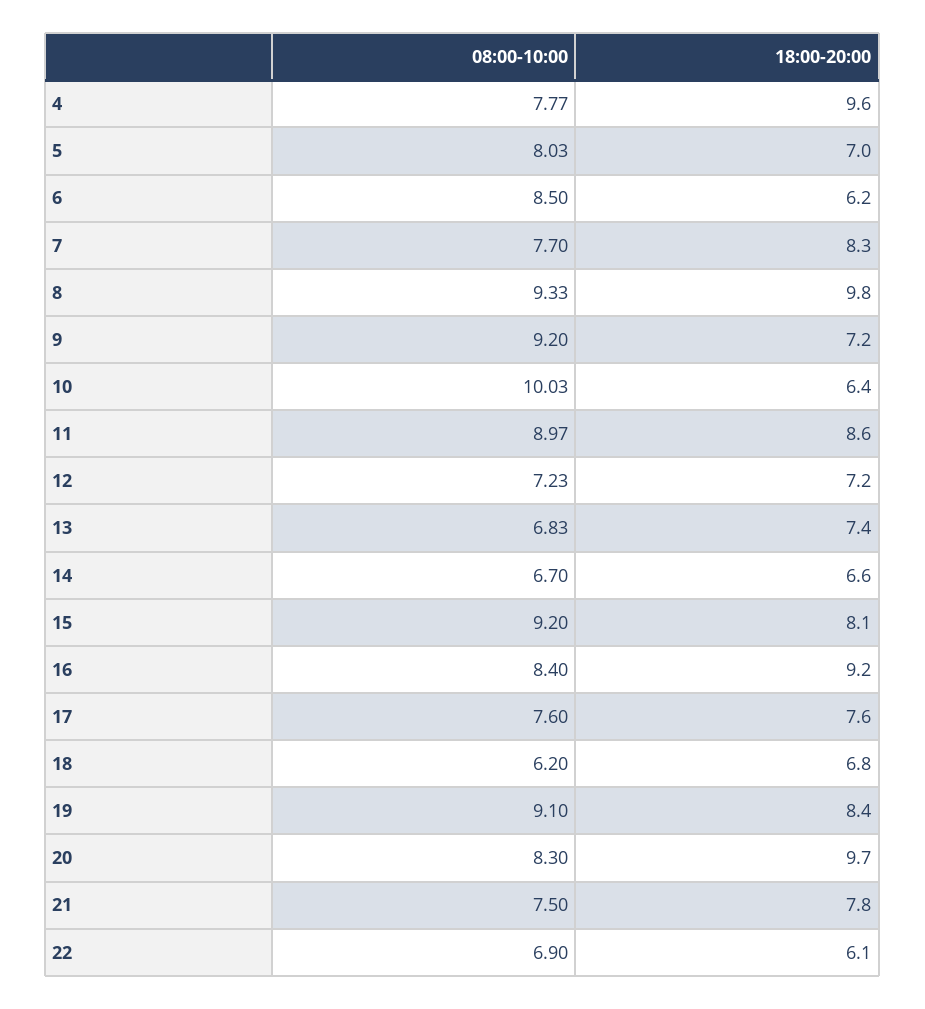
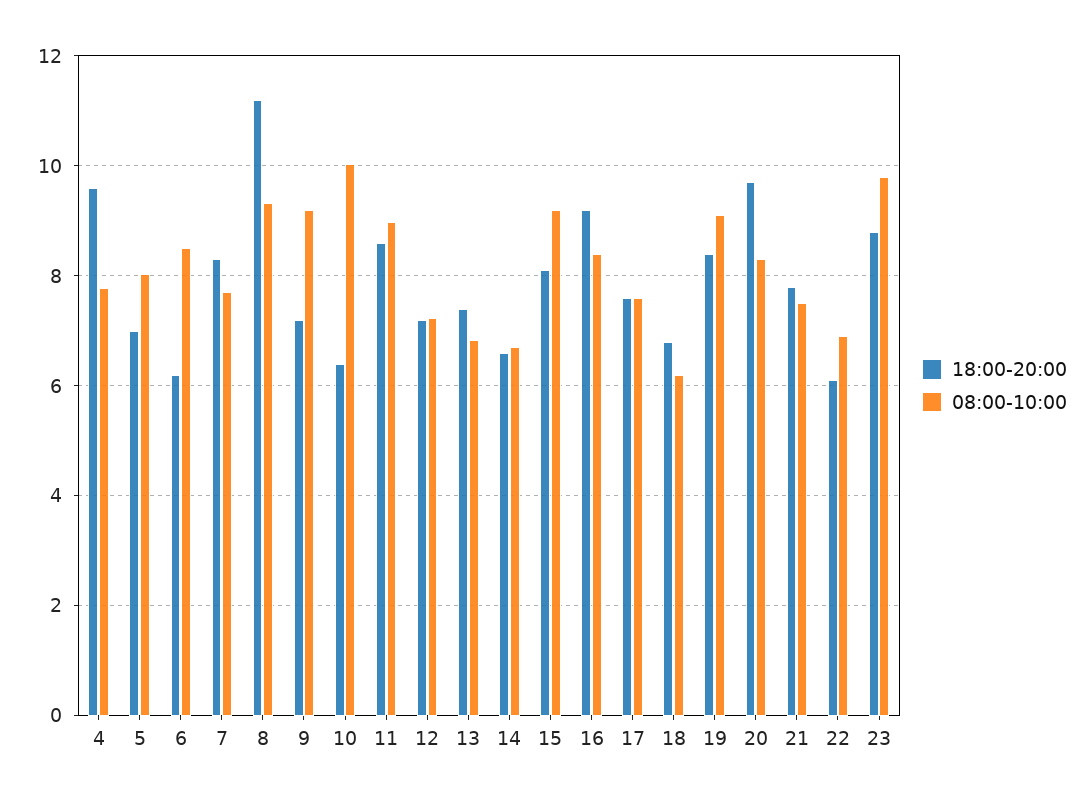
18:00-20:00, 8: 9.8 -> 11.2
18:00-20:00, 23: none -> 8.8
08:00-10:00, 23: none -> 9.8

